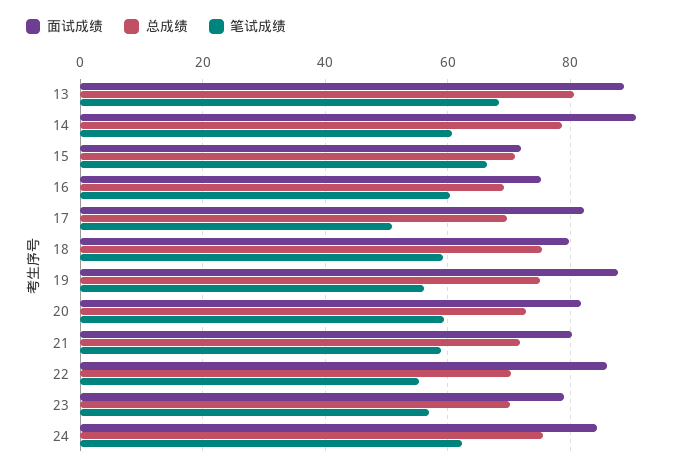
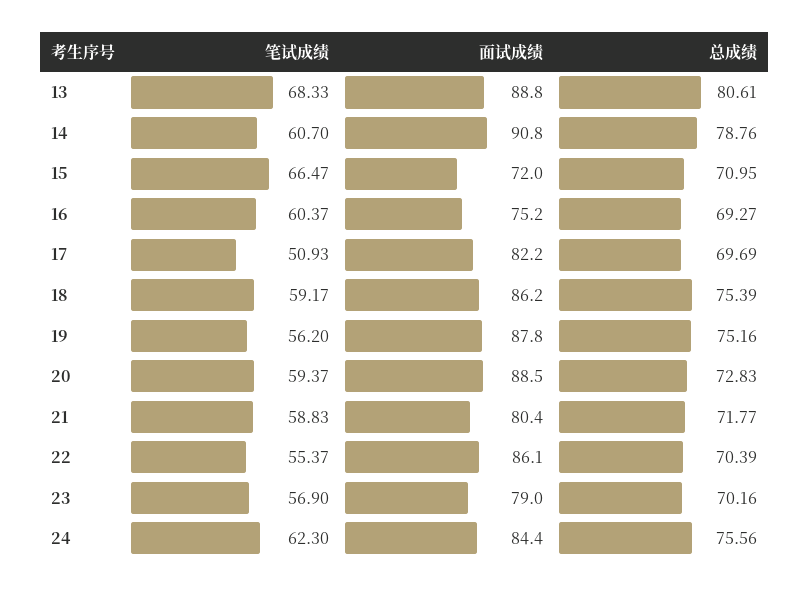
面试成绩, 18: 80 -> 86.2
面试成绩, 20: 82 -> 88.5

